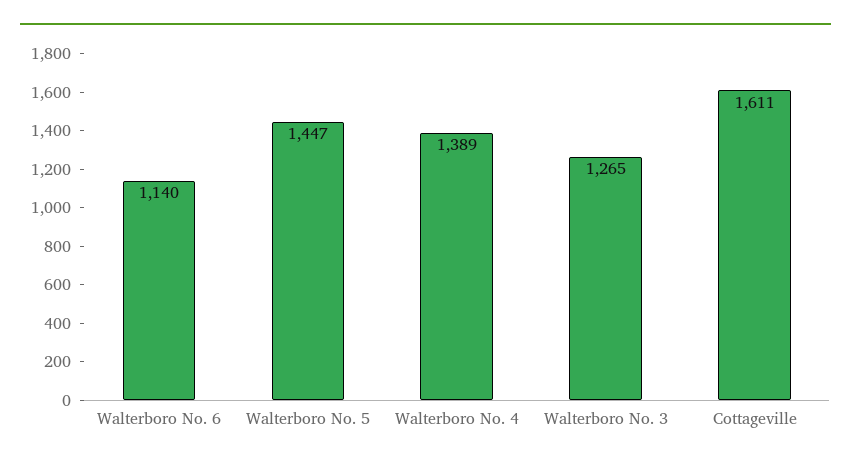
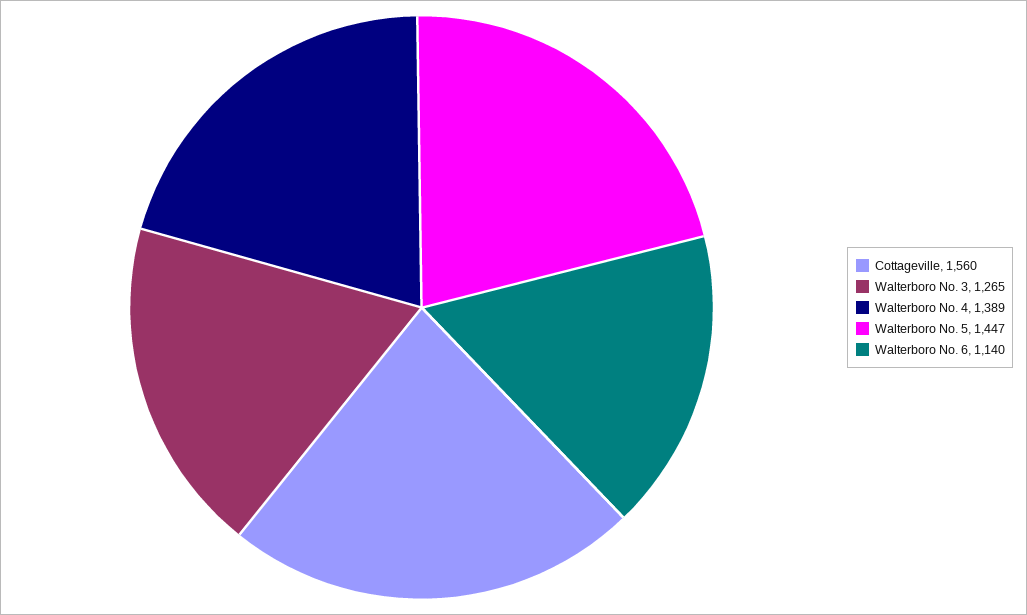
Cottageville: 1611 -> 1560

